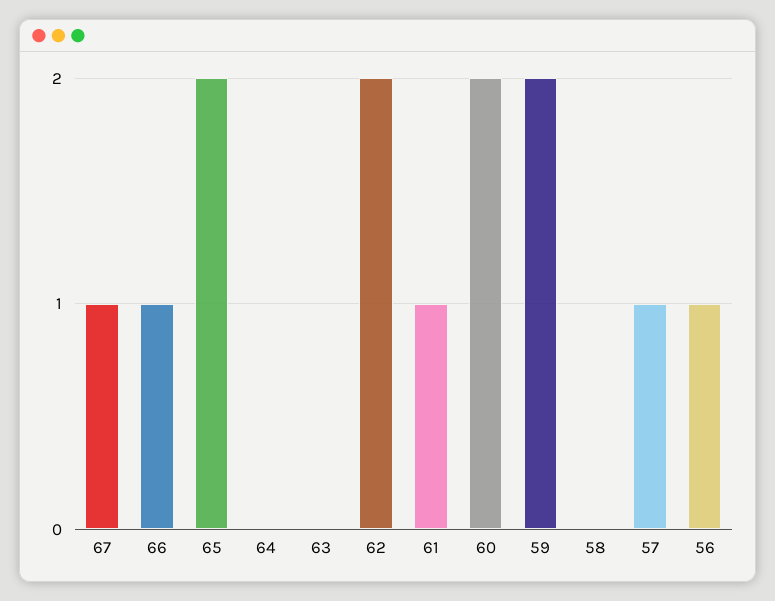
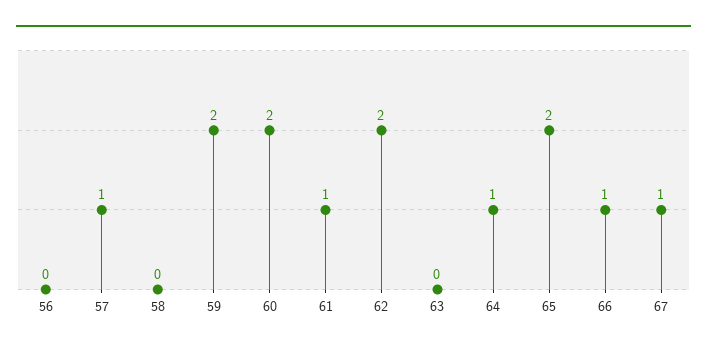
64: 0 -> 1
56: 1 -> 0

